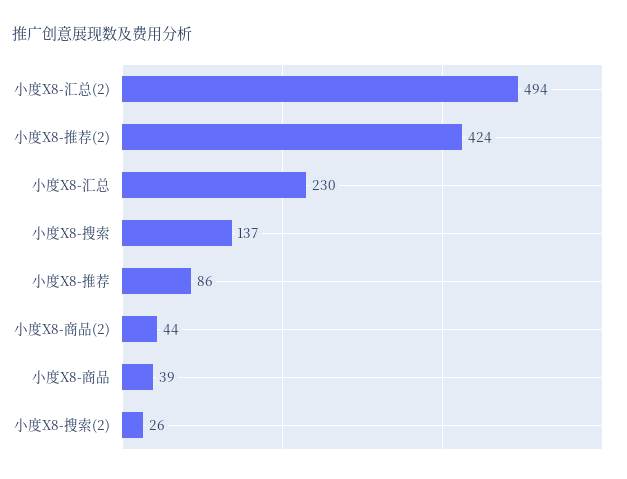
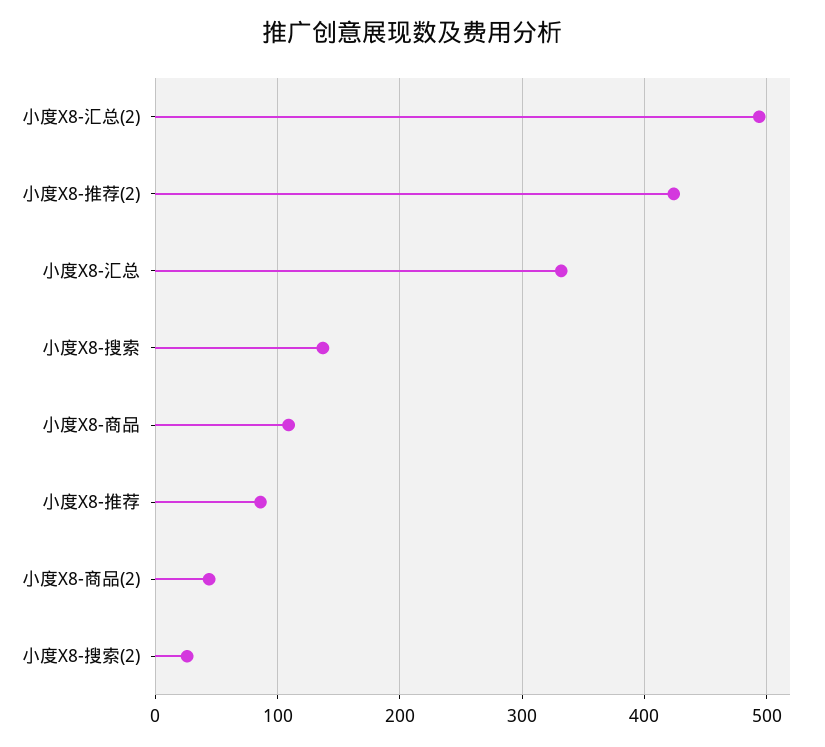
小度X8-汇总: 230 -> 330
小度X8-商品: 39 -> 110

